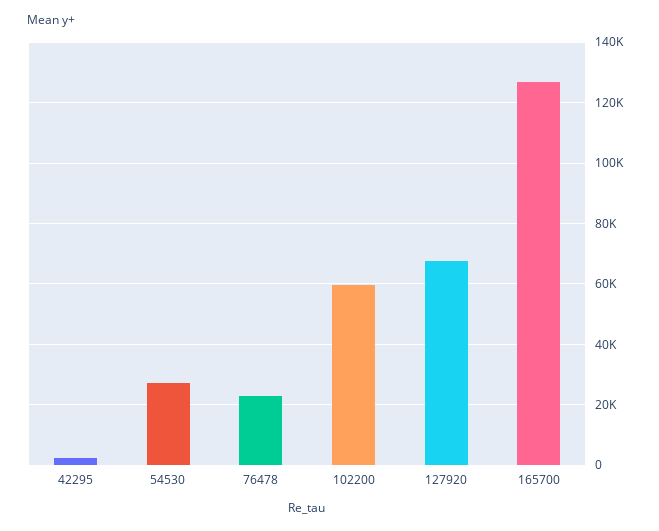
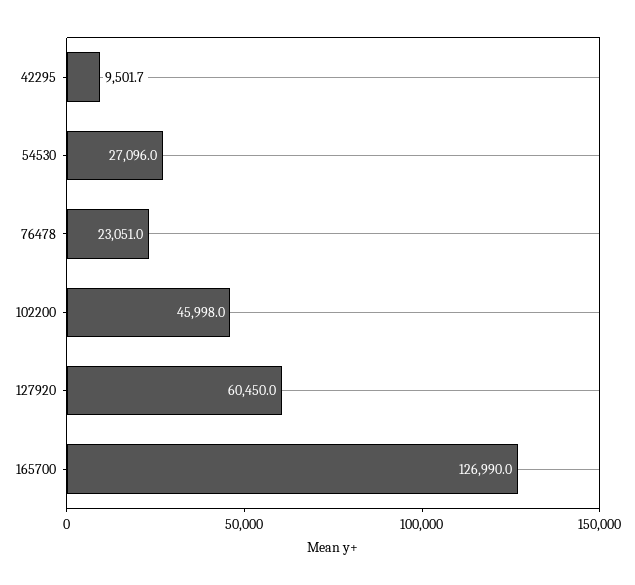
42295: 2000 -> 9501.7
102200: 60000 -> 45998
127920: 68000 -> 60450

